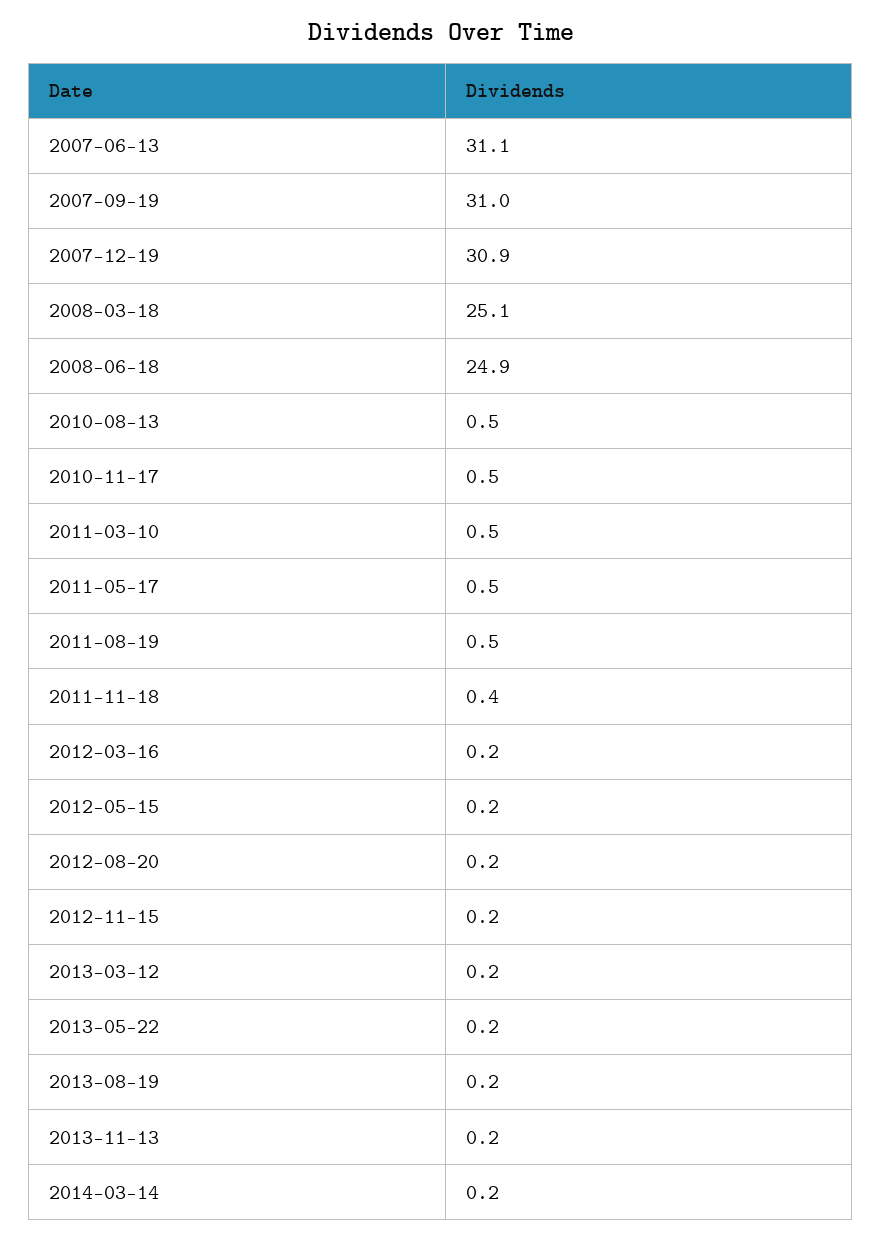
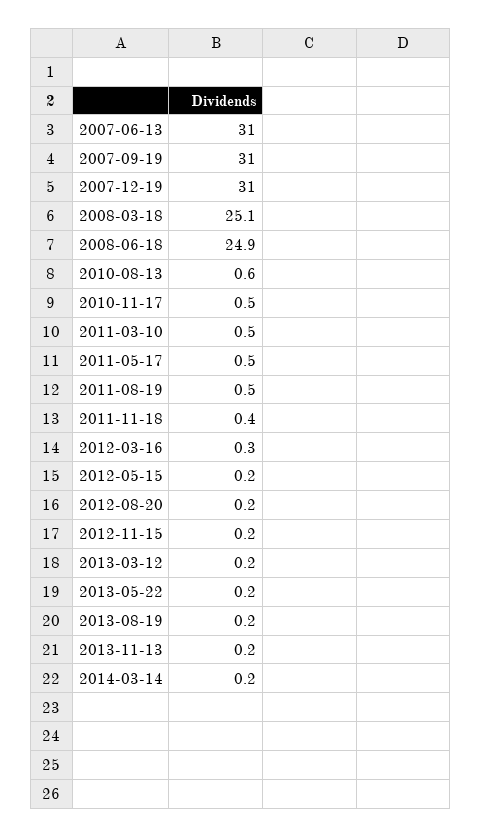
2007-06-13: 31.1 -> 31
2007-12-19: 30.9 -> 31
2010-08-13: 0.5 -> 0.6
2012-03-16: 0.2 -> 0.3

